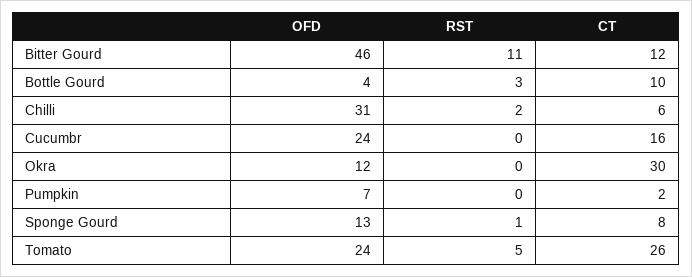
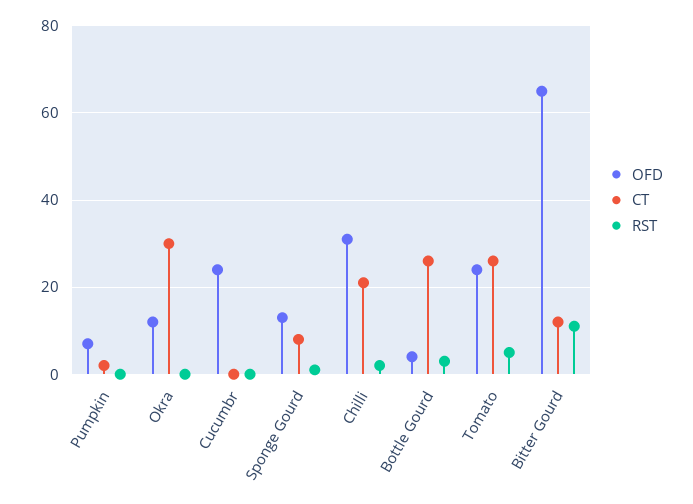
OFD, Bitter Gourd: 46 -> 65
CT, Bottle Gourd: 10 -> 25
CT, Chilli: 6 -> 20
CT, Cucumbr: 16 -> 0

